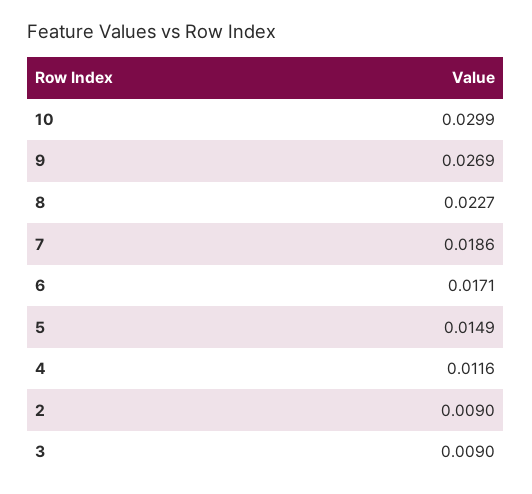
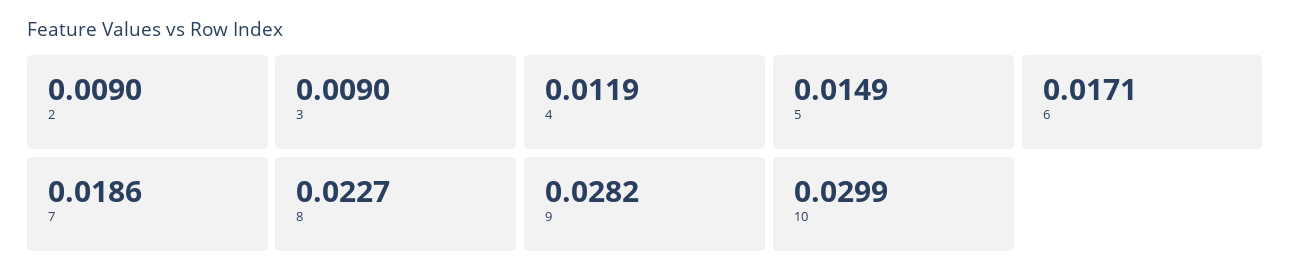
9: 0.0269 -> 0.0282
4: 0.0116 -> 0.0119

